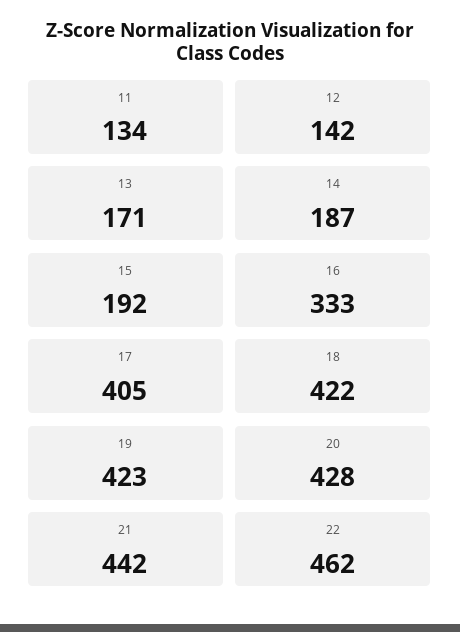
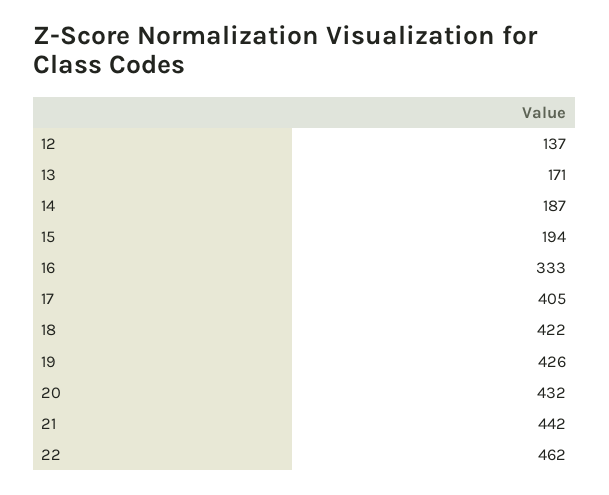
11: 134 -> none
12: 142 -> 137
15: 192 -> 194
19: 423 -> 426
20: 428 -> 432

